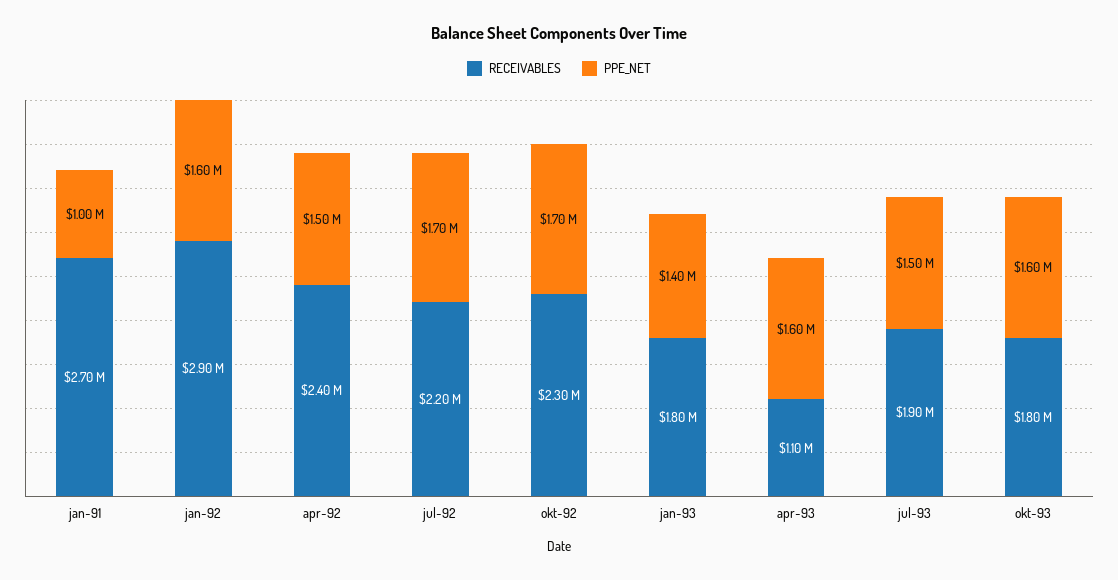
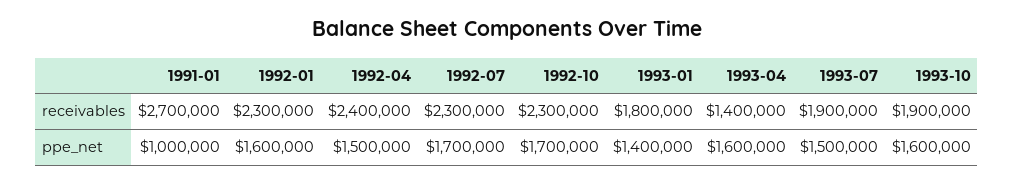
RECEIVABLES, jan-92: 2900000 -> 2300000
RECEIVABLES, jul-92: 2200000 -> 2300000
RECEIVABLES, apr-93: 1100000 -> 1400000
RECEIVABLES, okt-93: 1800000 -> 1900000

